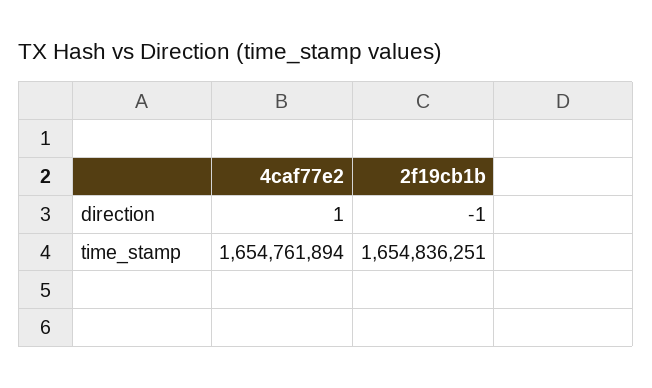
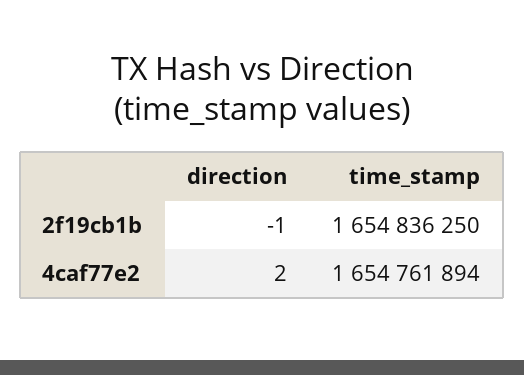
4caf77e2, direction: 1 -> 2
2f19cb1b, time_stamp: 1654836251 -> 1654836250

